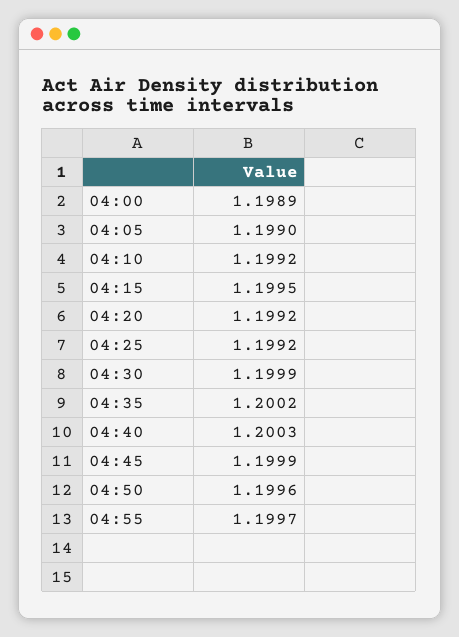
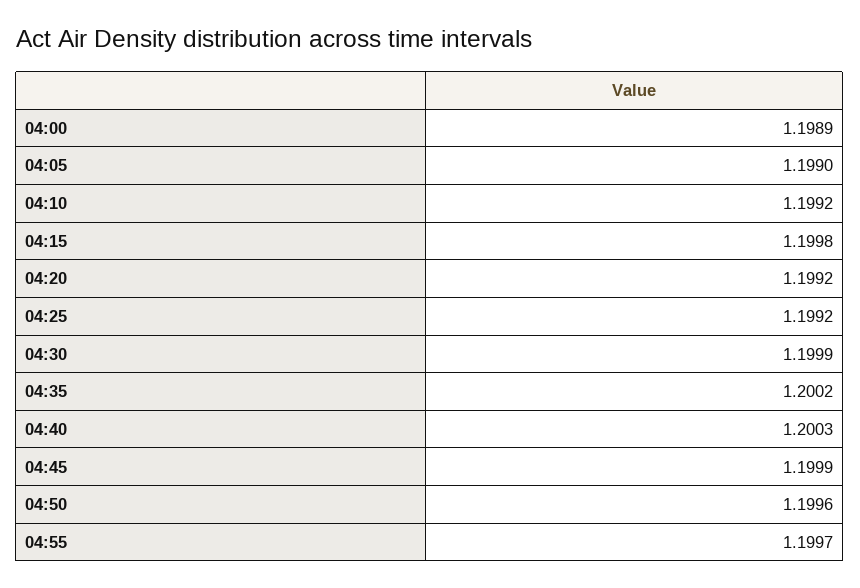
04:15: 1.1995 -> 1.1998

